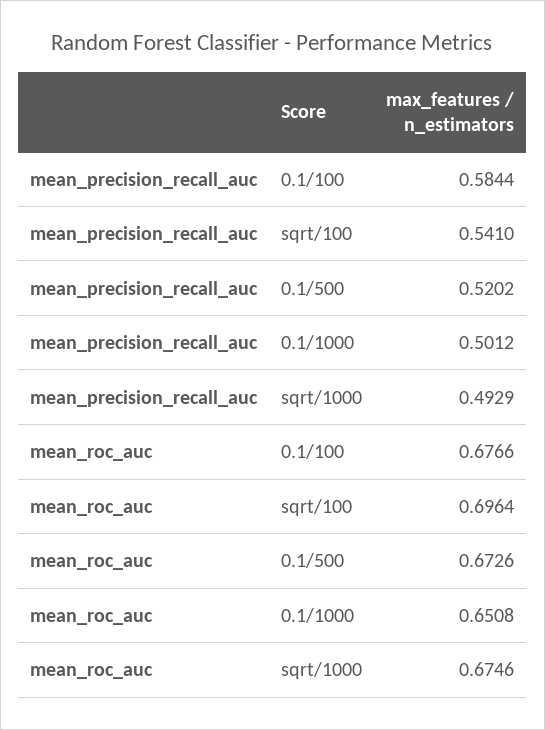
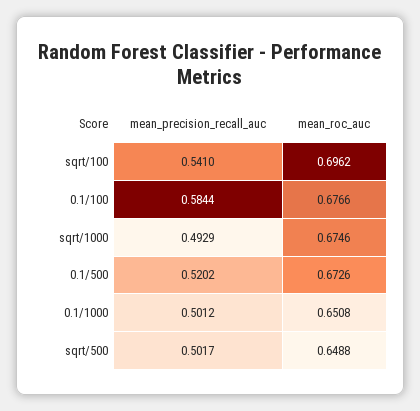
mean_roc_auc, sqrt/100: 0.6964 -> 0.6962
mean_precision_recall_auc, sqrt/500: none -> 0.5017
mean_roc_auc, sqrt/500: none -> 0.6488

